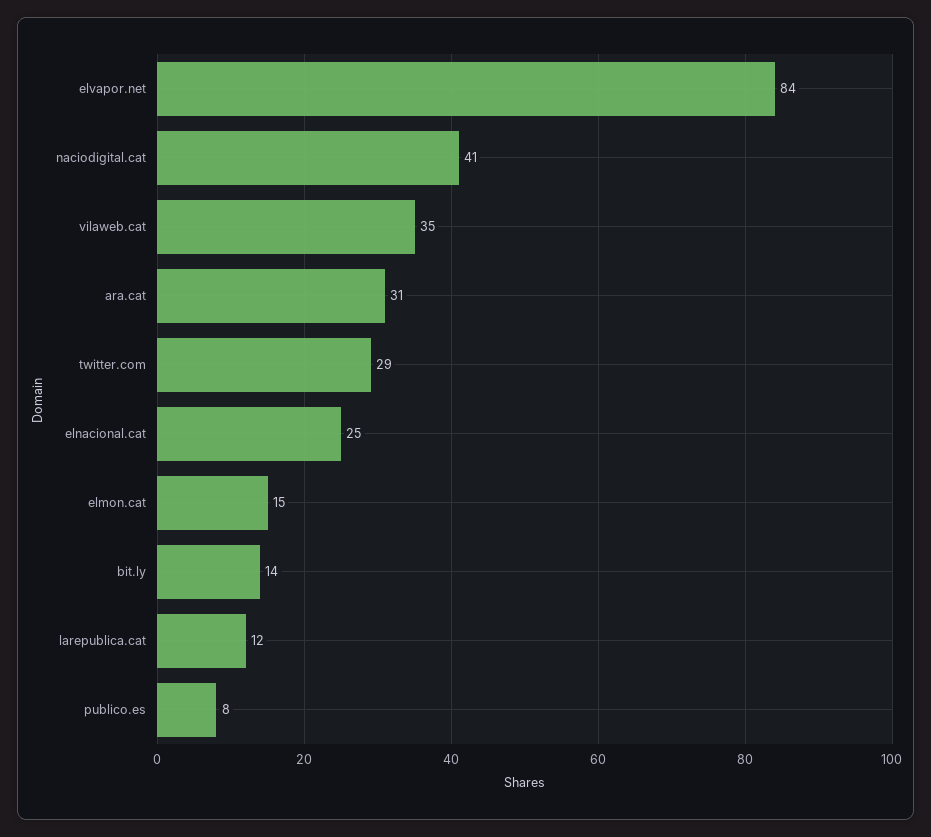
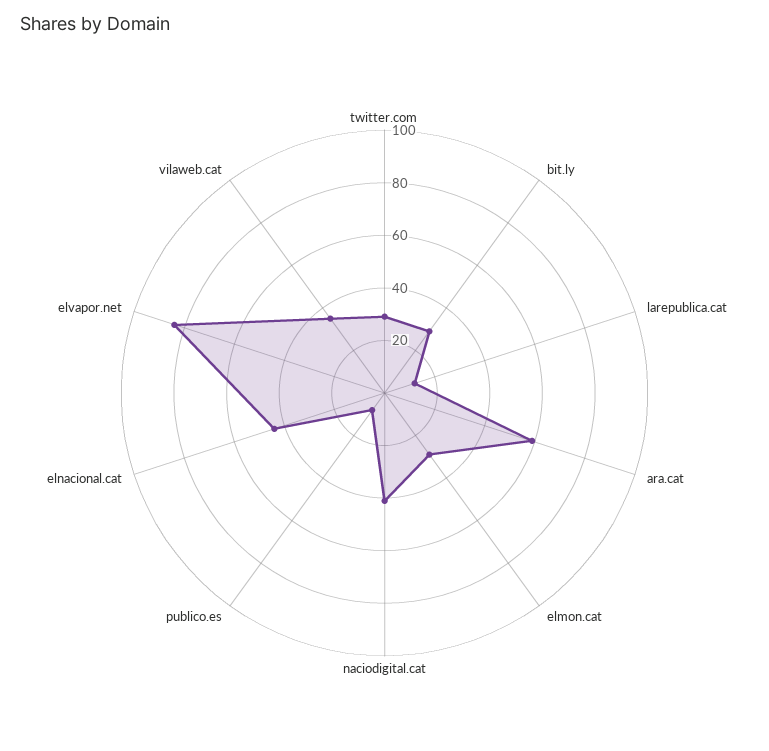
ara.cat: 31 -> 60
elnacional.cat: 25 -> 45
elmon.cat: 15 -> 30
bit.ly: 14 -> 30

